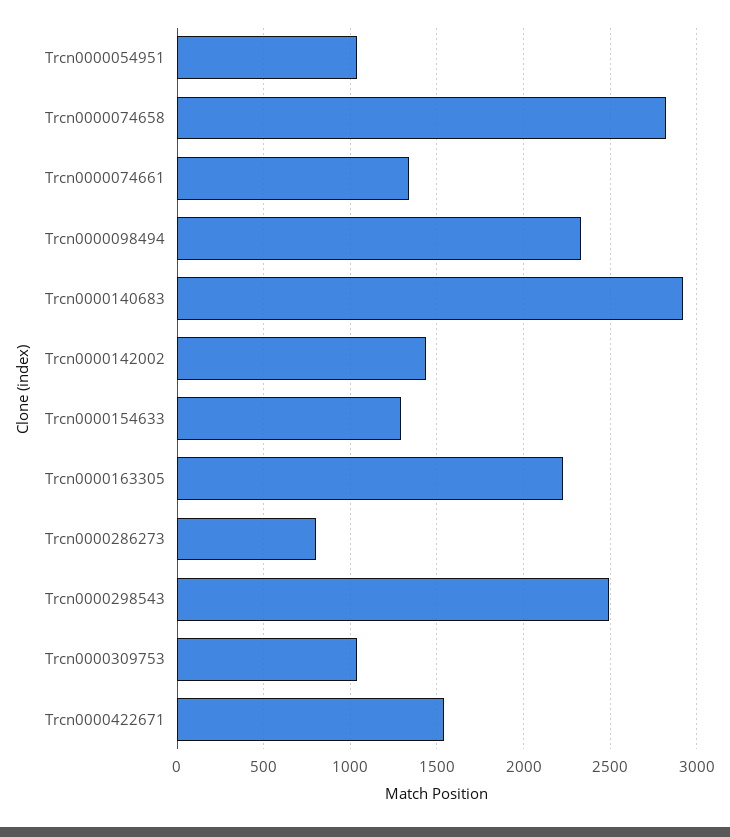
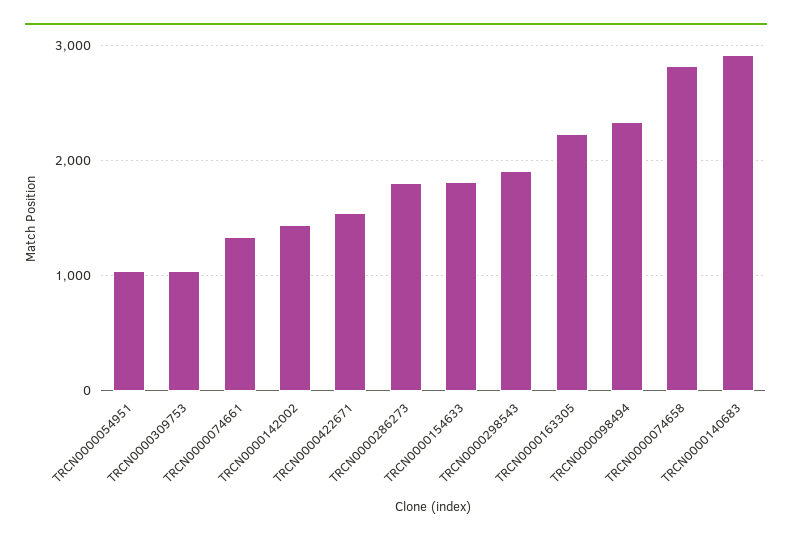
Trcn0000154633: 1300 -> 1800
Trcn0000286273: 800 -> 1800
Trcn0000298543: 2500 -> 1900

